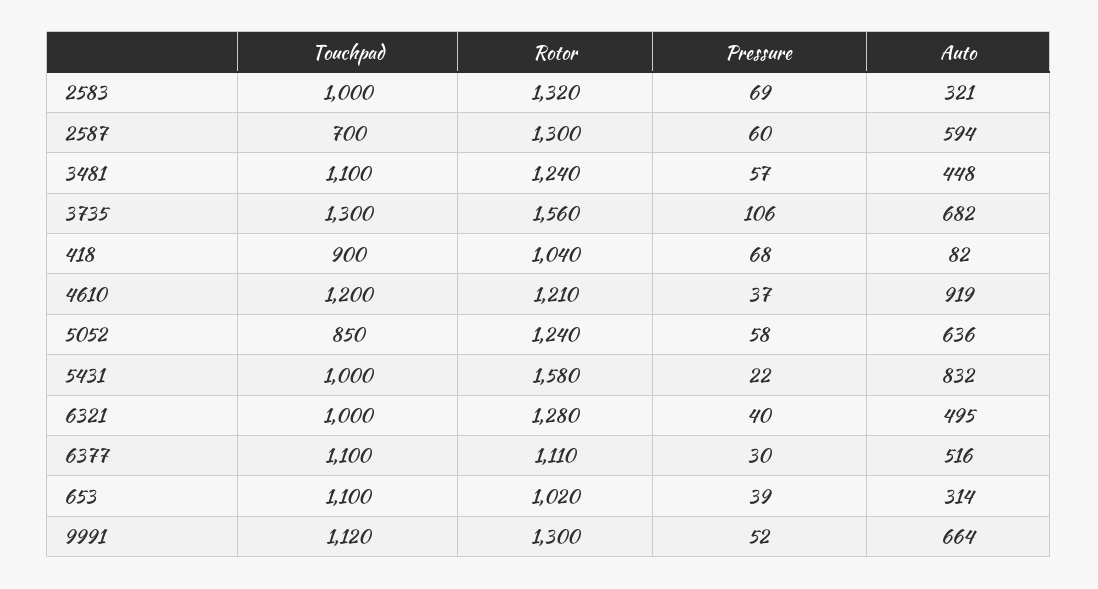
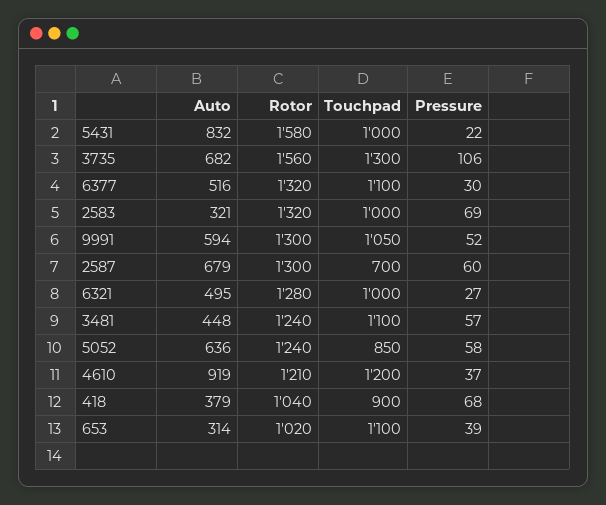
Auto, 2587: 594 -> 679
Auto, 418: 82 -> 379
Pressure, 6321: 40 -> 27
Rotor, 6377: 1110 -> 1320
Touchpad, 9991: 1120 -> 1050
Auto, 9991: 664 -> 594

